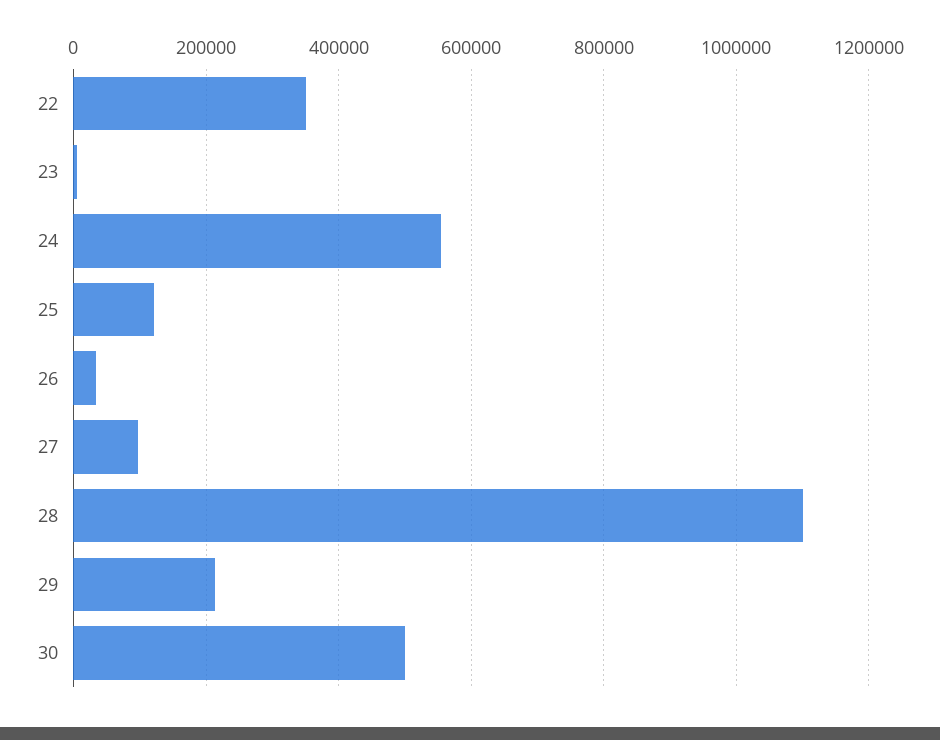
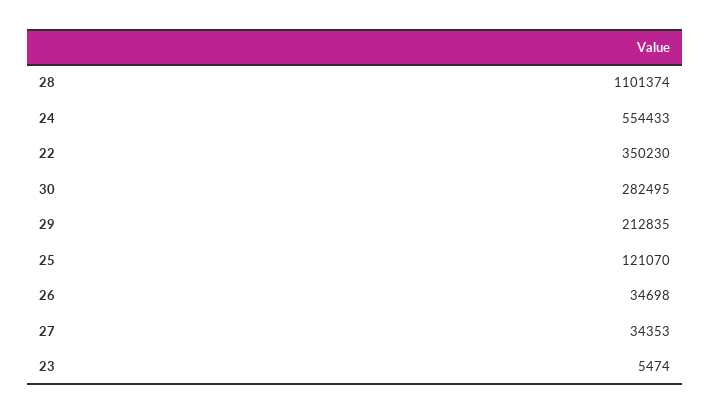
27: 100000 -> 34353
30: 500000 -> 282495

